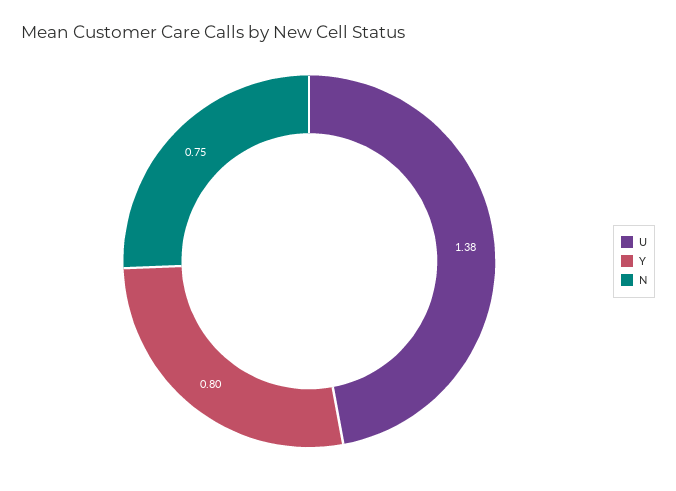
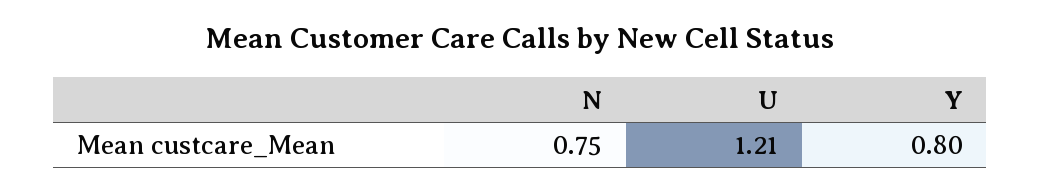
U: 1.38 -> 1.21

